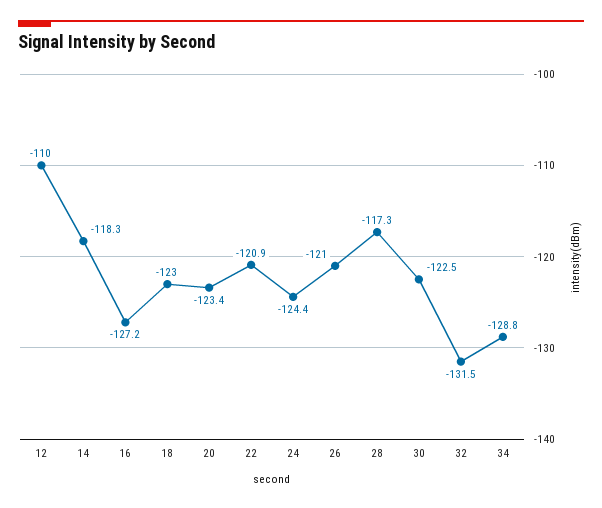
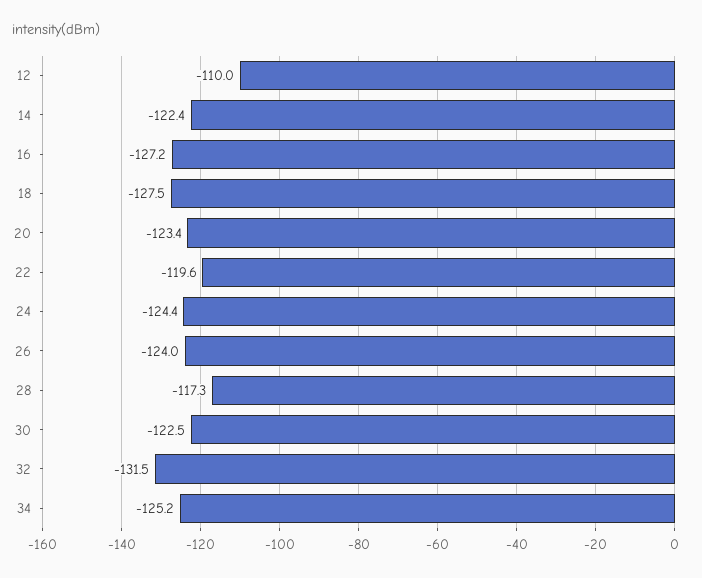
14: -118.3 -> -122.4
18: -123 -> -127.5
22: -120.9 -> -119.6
26: -121 -> -124
34: -128.8 -> -125.2

